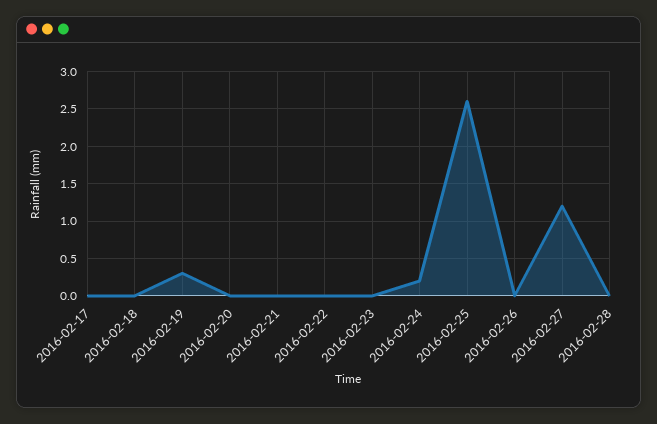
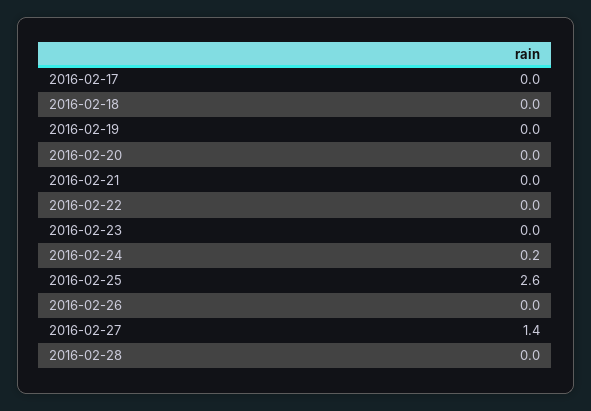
2016-02-19: 0.3 -> 0
2016-02-27: 1.2 -> 1.4

